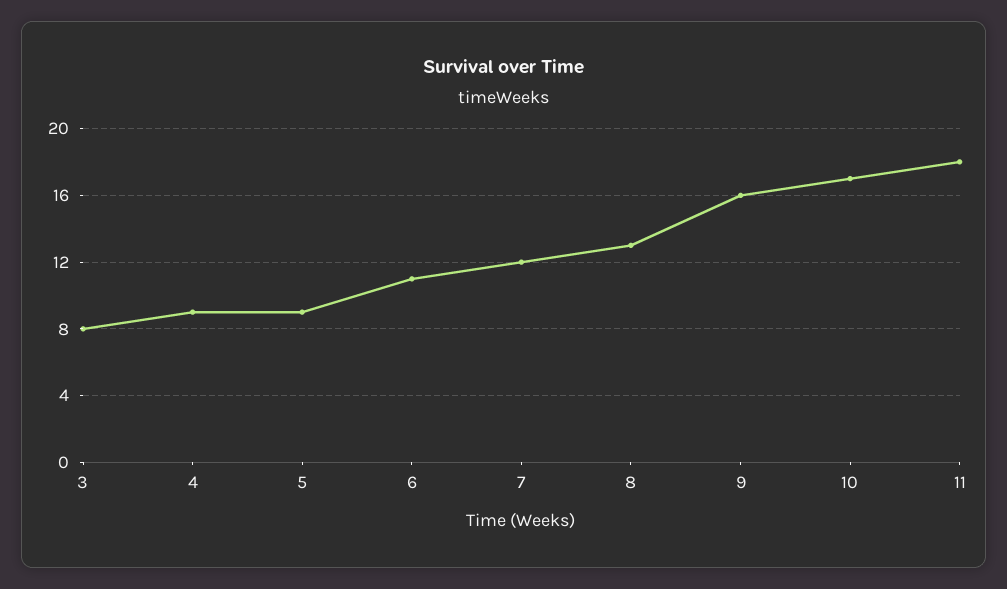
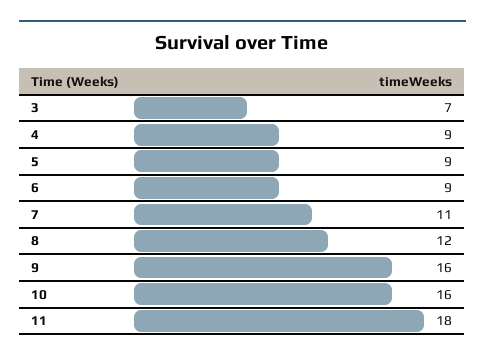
3: 8 -> 7
6: 11 -> 9
7: 12 -> 11
8: 13 -> 12
10: 17 -> 16

